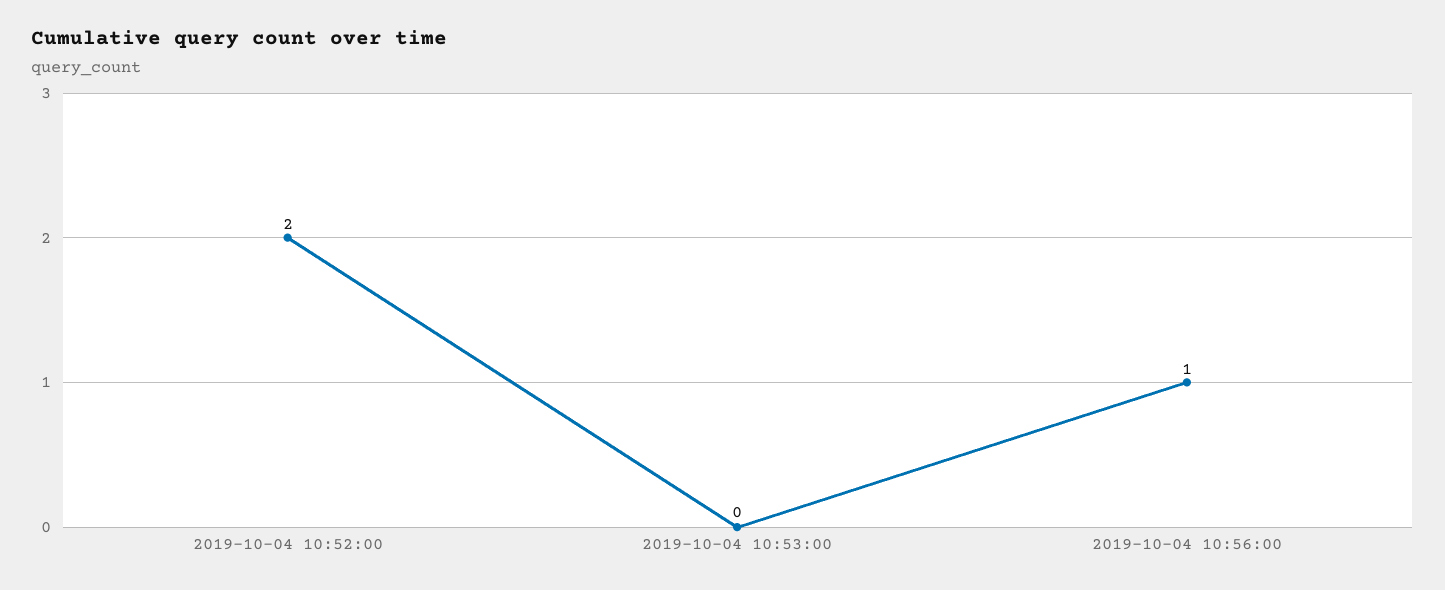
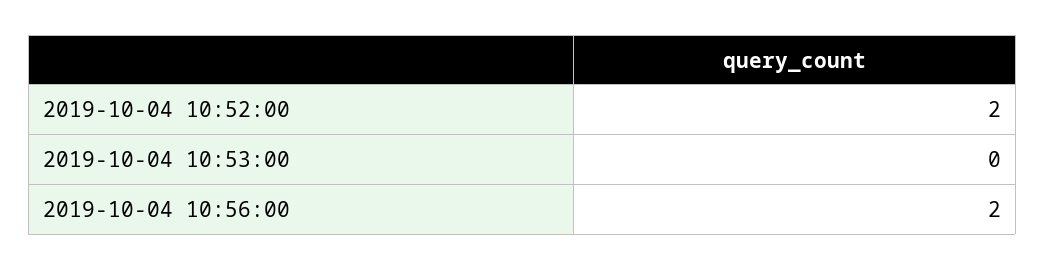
2019-10-04 10:56:00: 1 -> 2

